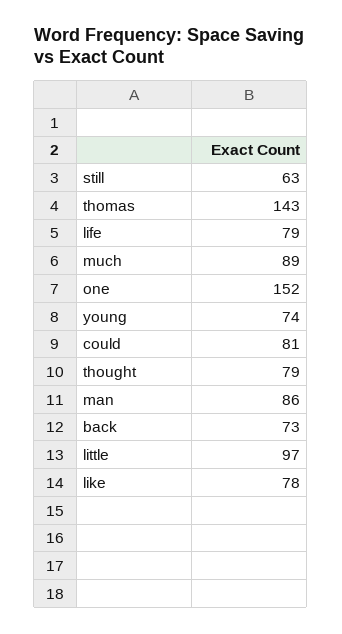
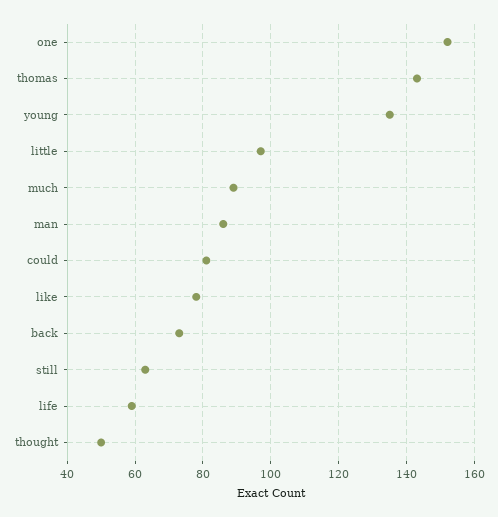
life: 79 -> 60
young: 74 -> 135
thought: 79 -> 50

